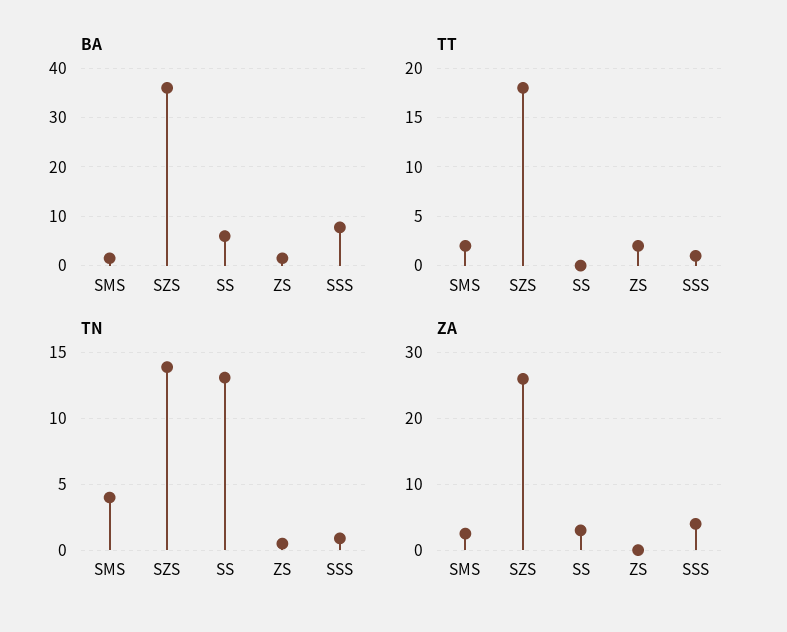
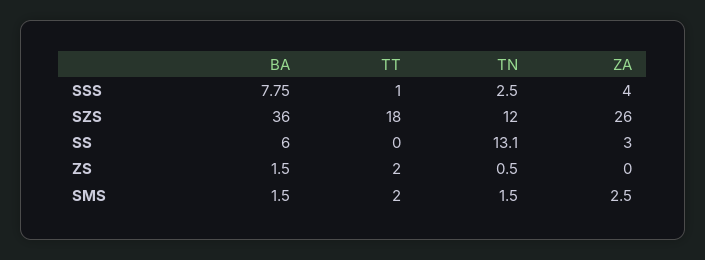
TN, SMS: 4 -> 1.5
TN, SZS: 14 -> 12
TN, SSS: 1 -> 2.5

